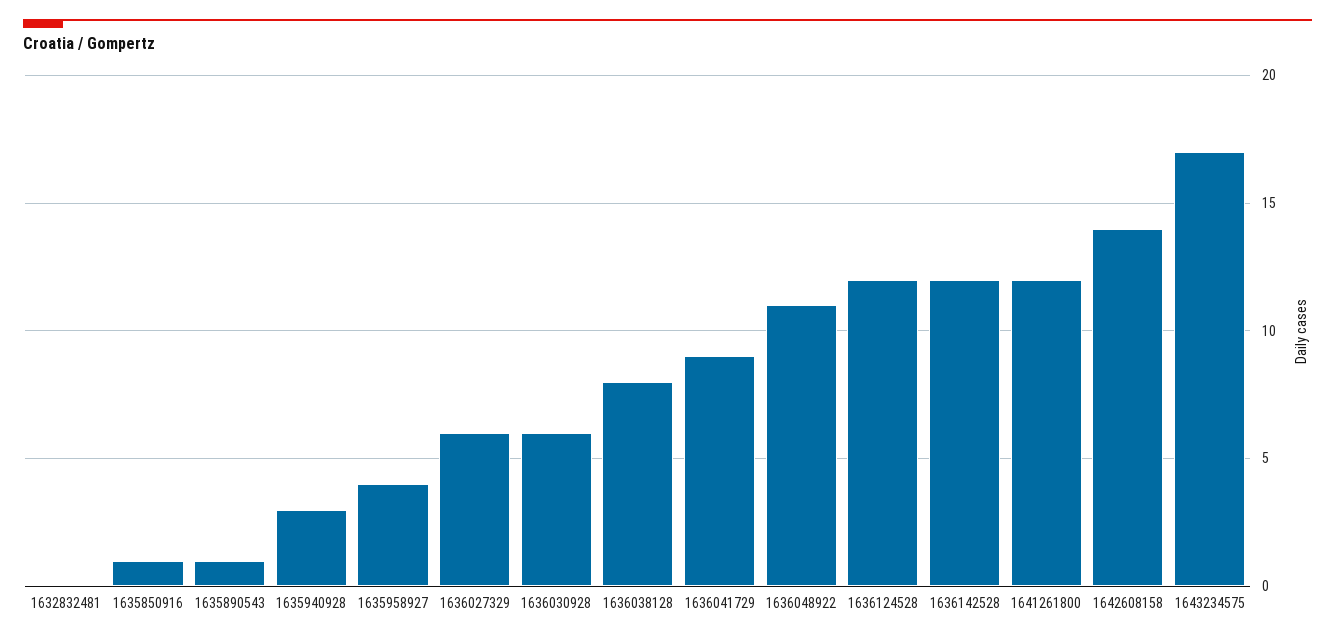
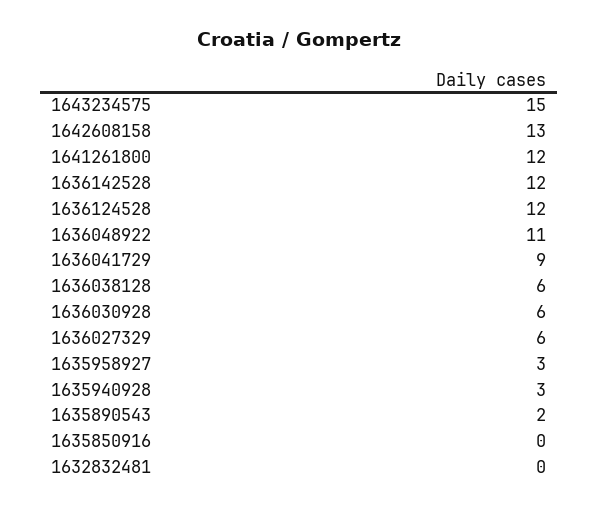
1635850916: 1 -> 0
1635890543: 1 -> 2
1635958927: 4 -> 3
1636038128: 8 -> 6
1642608158: 14 -> 13
1643234575: 17 -> 15

